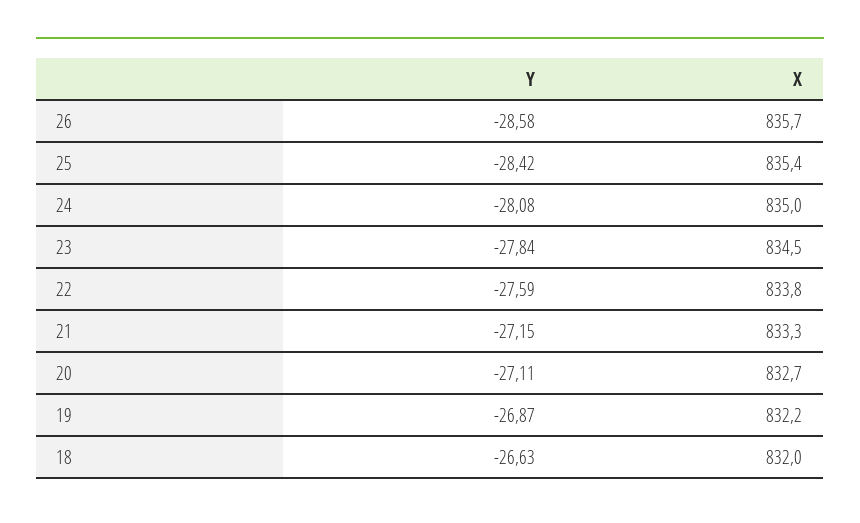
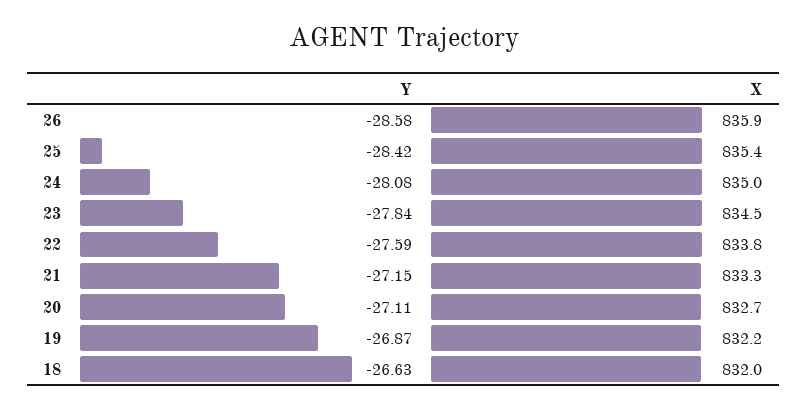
X, 26: 835.7 -> 835.9

